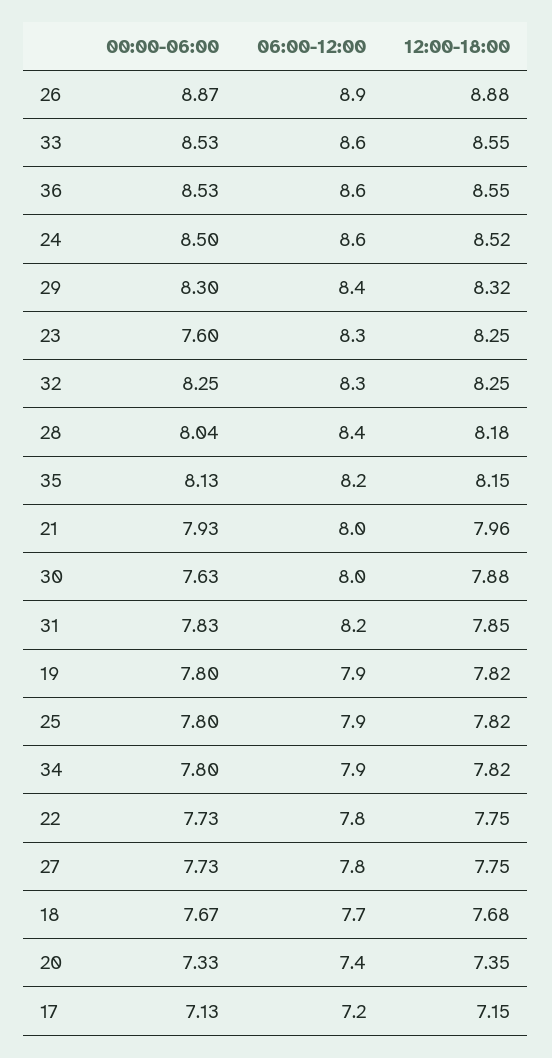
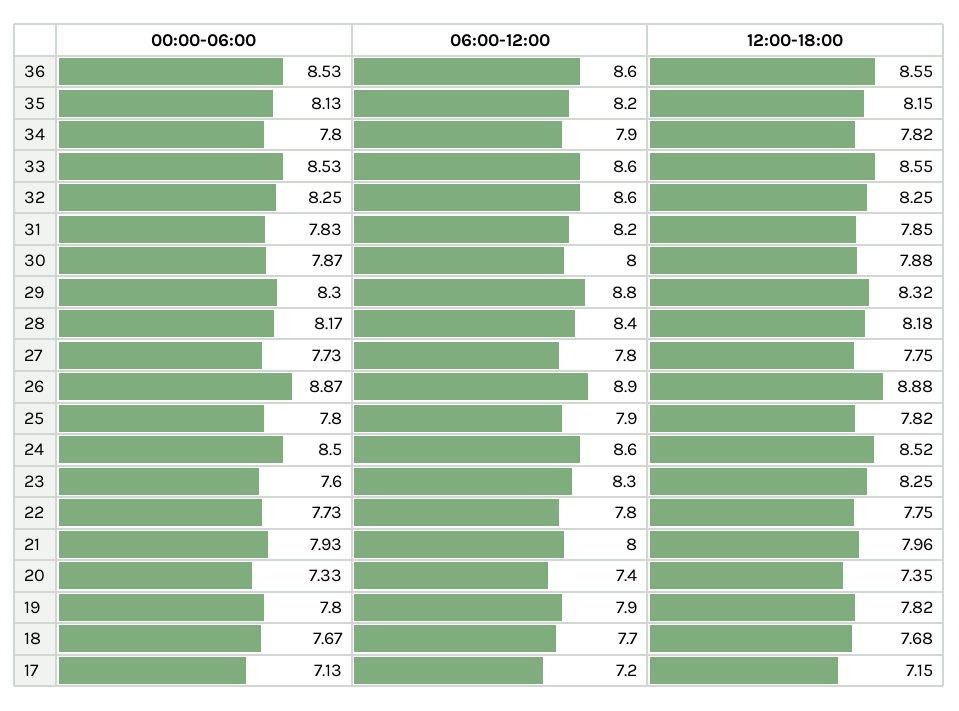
06:00-12:00, 29: 8.4 -> 8.8
06:00-12:00, 32: 8.3 -> 8.6
00:00-06:00, 28: 8.04 -> 8.17
00:00-06:00, 30: 7.63 -> 7.87

